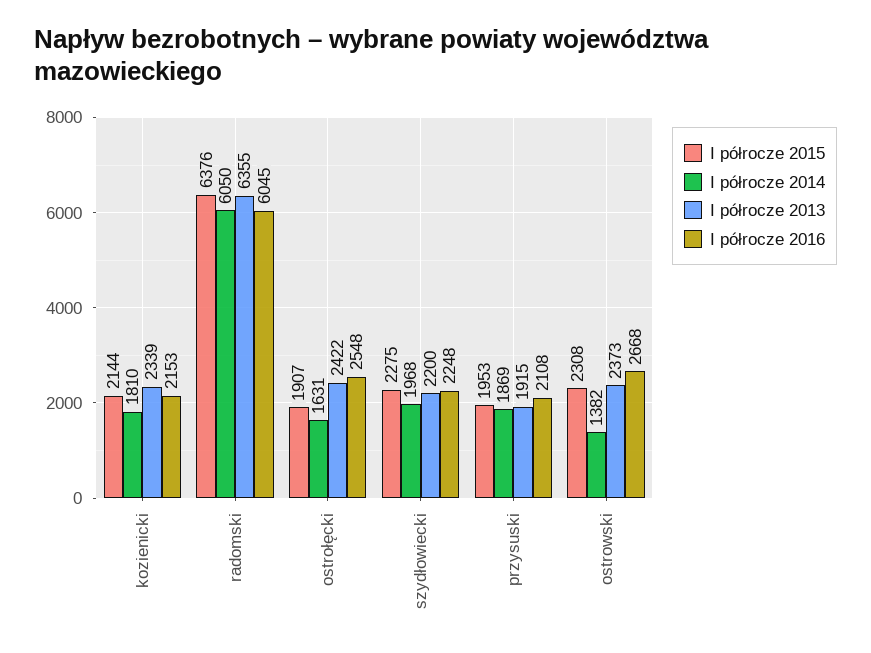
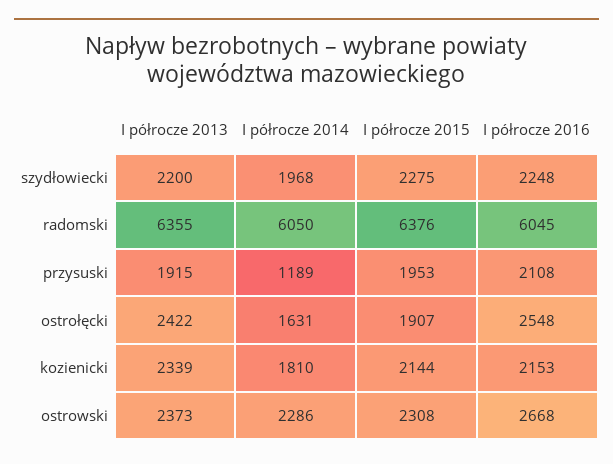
I półrocze 2014, przysuski: 1869 -> 1189
I półrocze 2014, ostrowski: 1382 -> 2286

